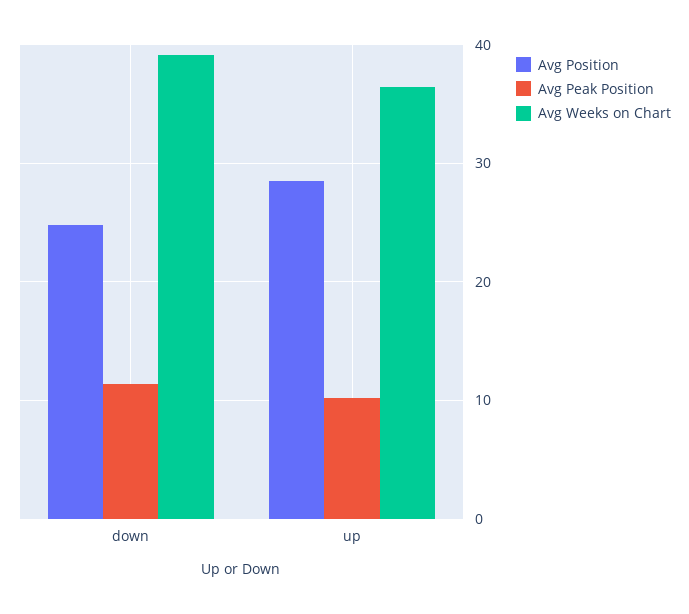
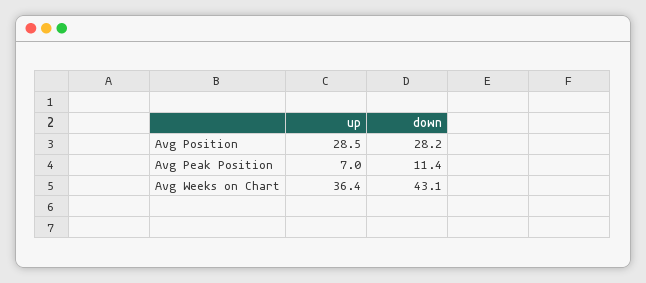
Avg Position, down: 25 -> 28.2
Avg Weeks on Chart, down: 39 -> 43.1
Avg Peak Position, up: 10 -> 7

